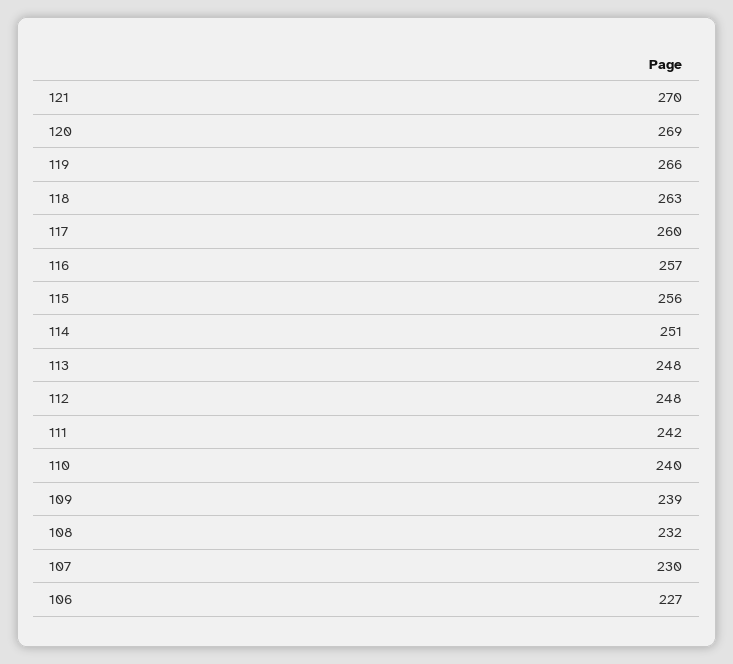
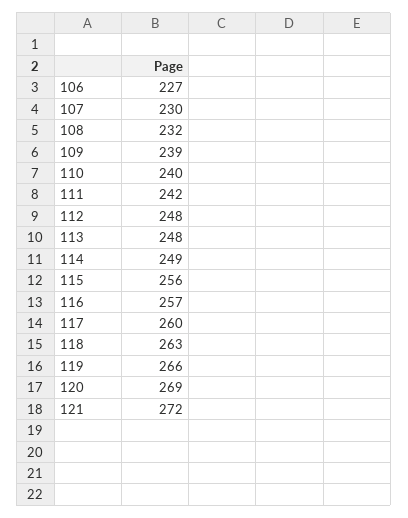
121: 270 -> 272
114: 251 -> 249

